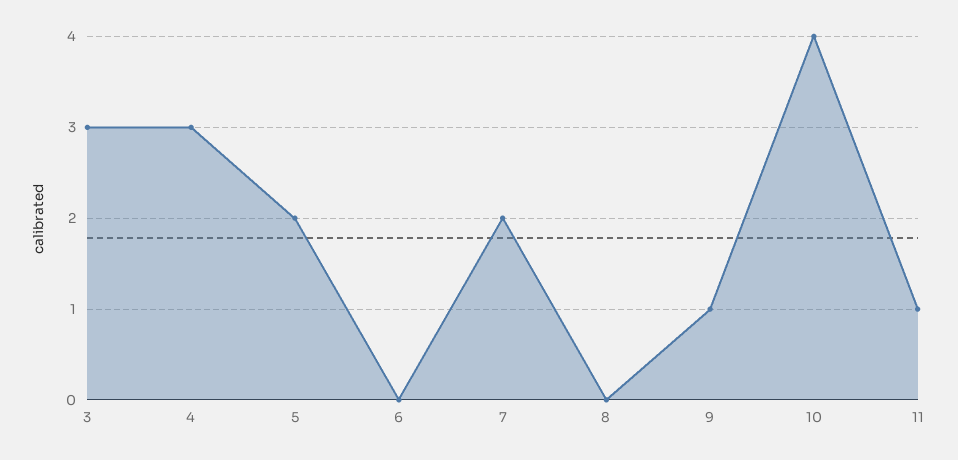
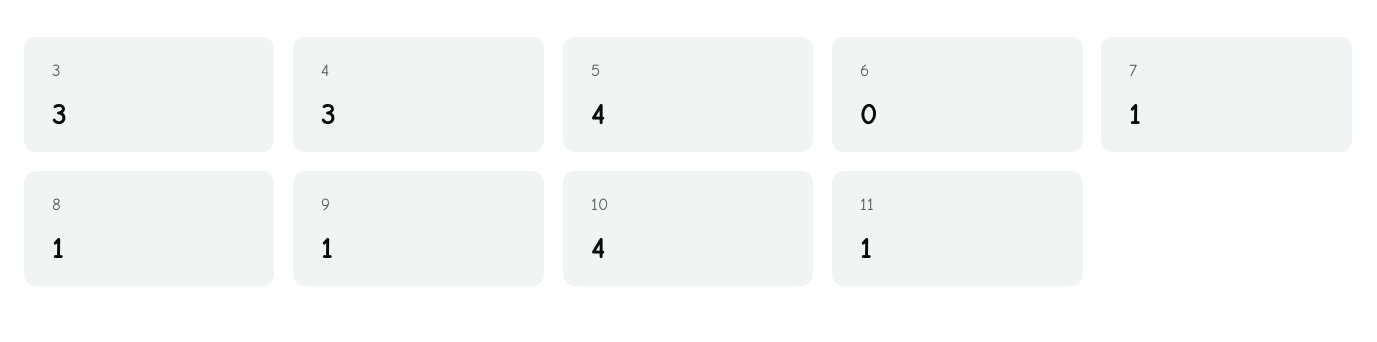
5: 2 -> 4
7: 2 -> 1
8: 0 -> 1

